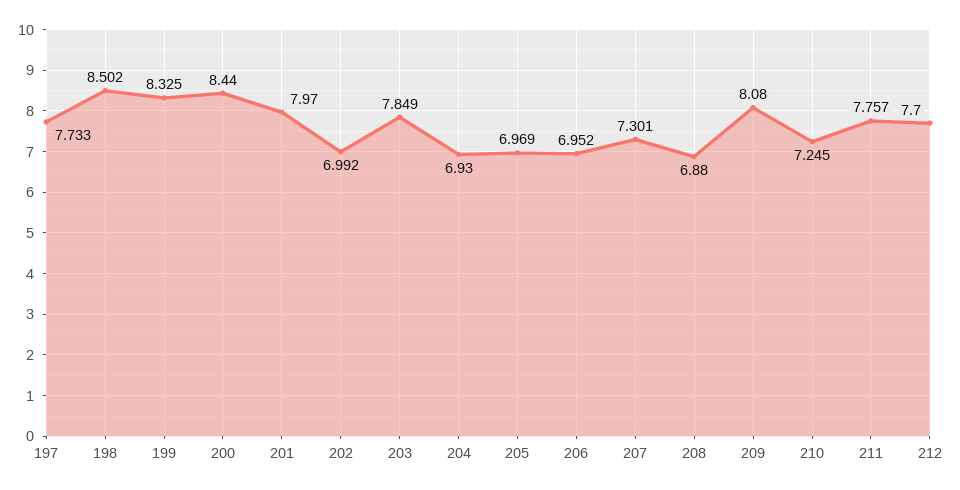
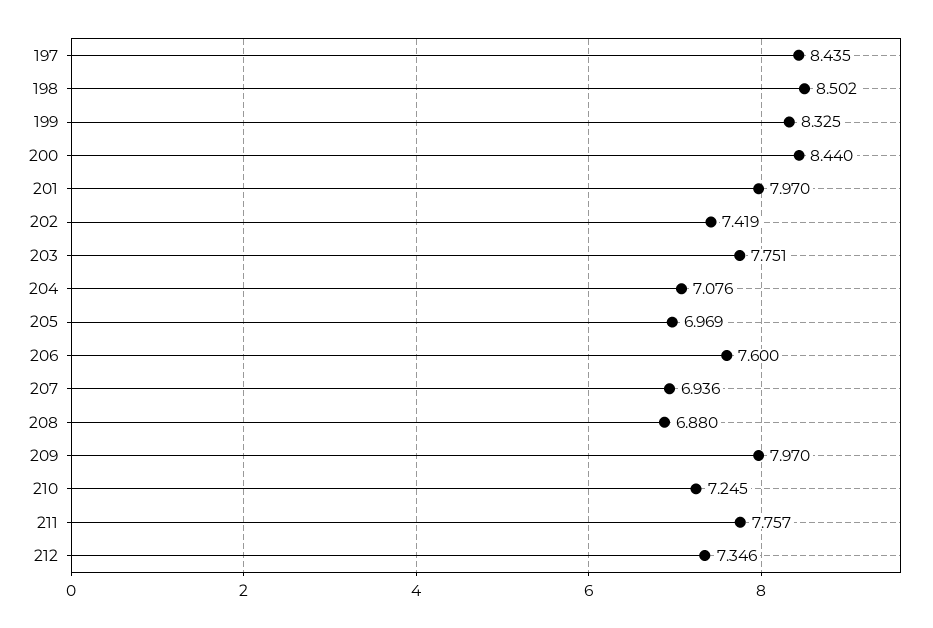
197: 7.733 -> 8.435
202: 6.992 -> 7.419
203: 7.849 -> 7.751
204: 6.93 -> 7.076
206: 6.952 -> 7.6
207: 7.301 -> 6.936
209: 8.08 -> 7.97
212: 7.7 -> 7.346

